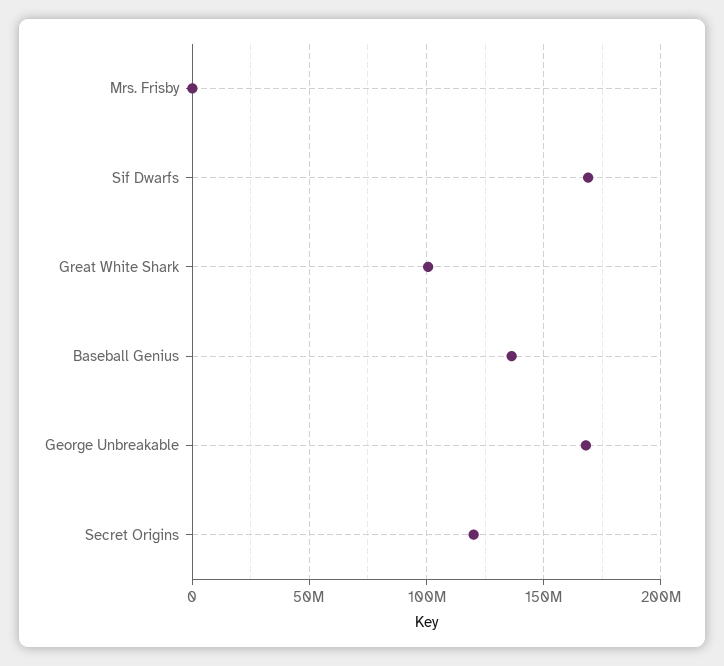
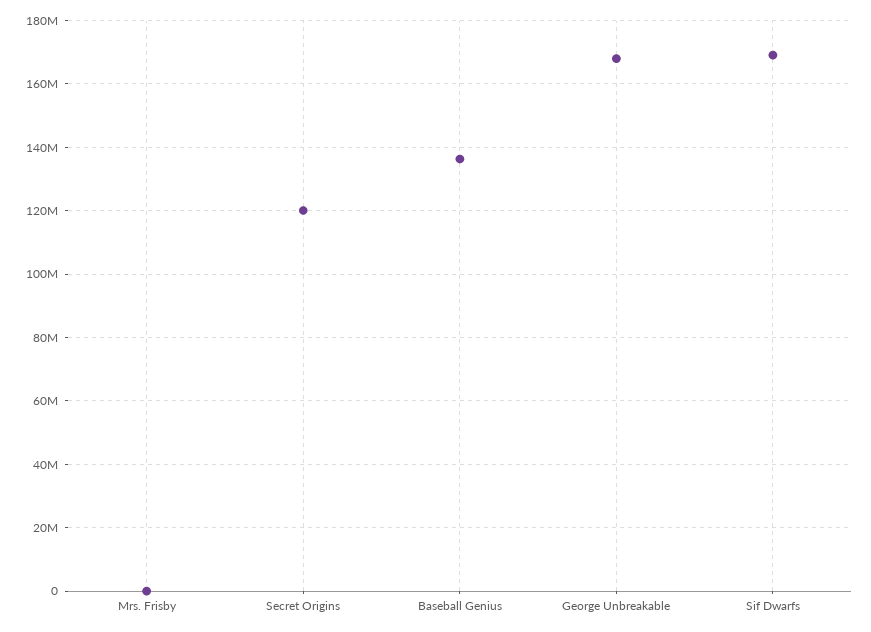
Great White Shark: 100000000 -> none

